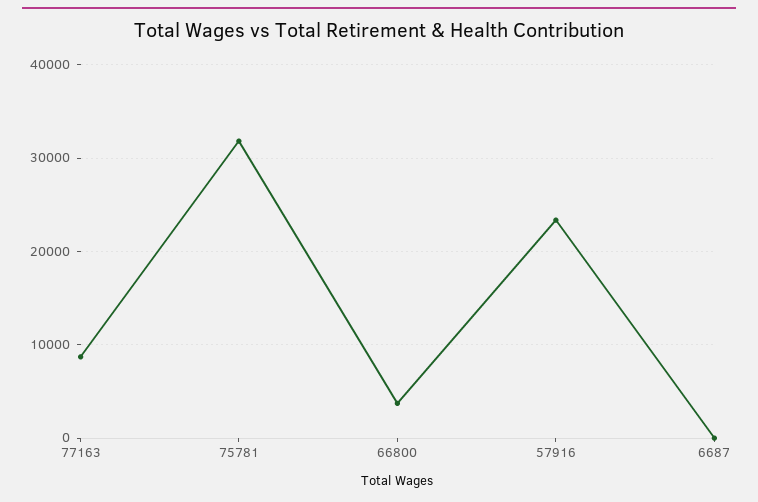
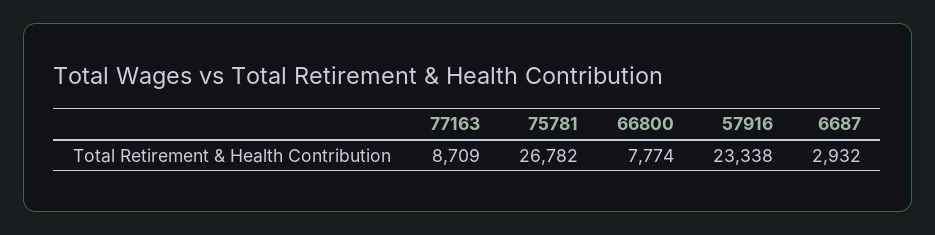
75781: 32000 -> 26782
66800: 4000 -> 7774
6687: 0 -> 2932

